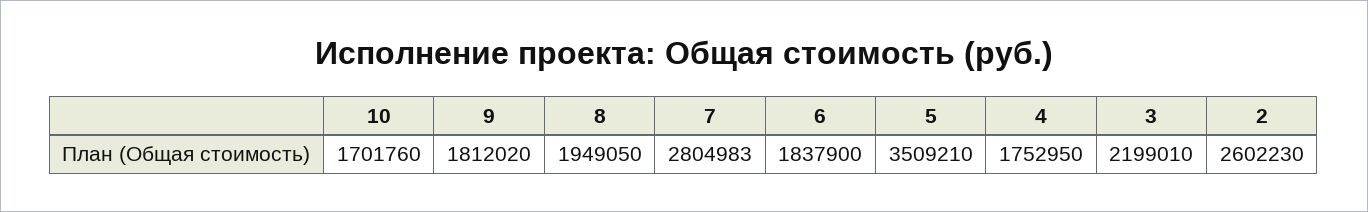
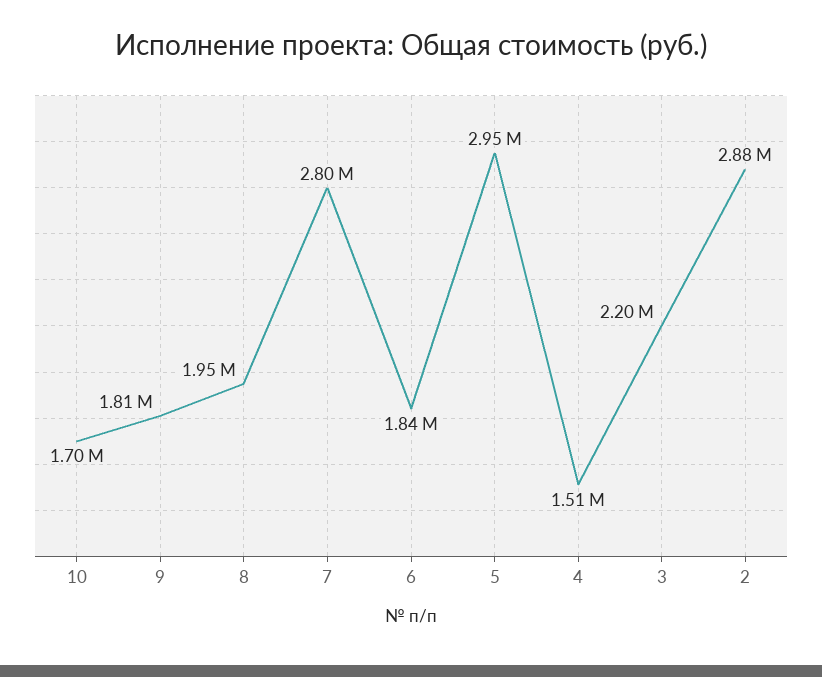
5: 3509210 -> 2950000
4: 1752950 -> 1510000
2: 2602230 -> 2880000

